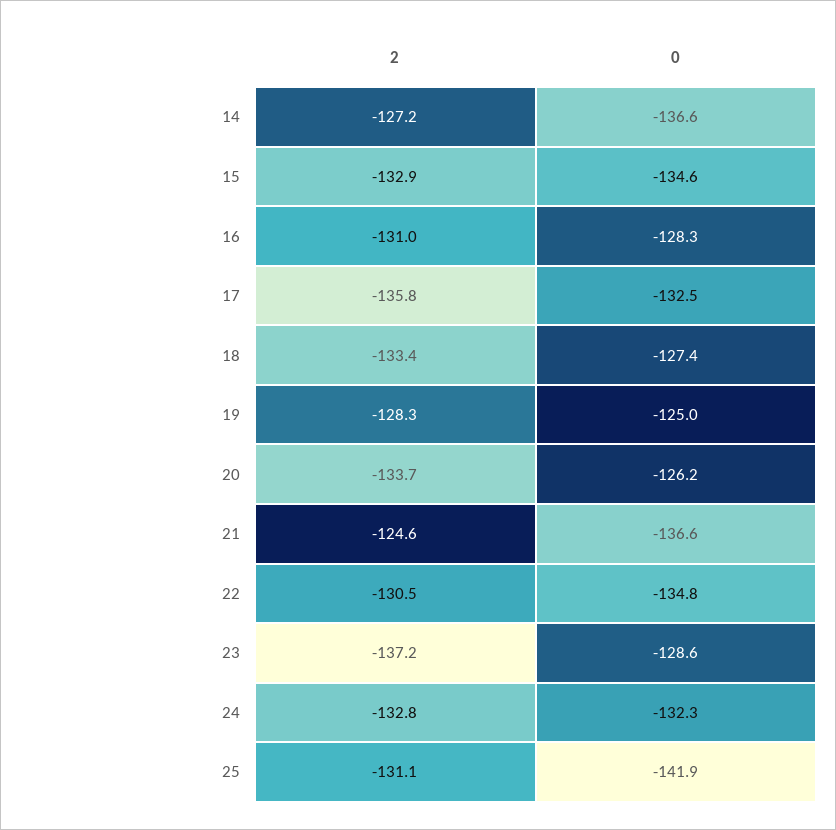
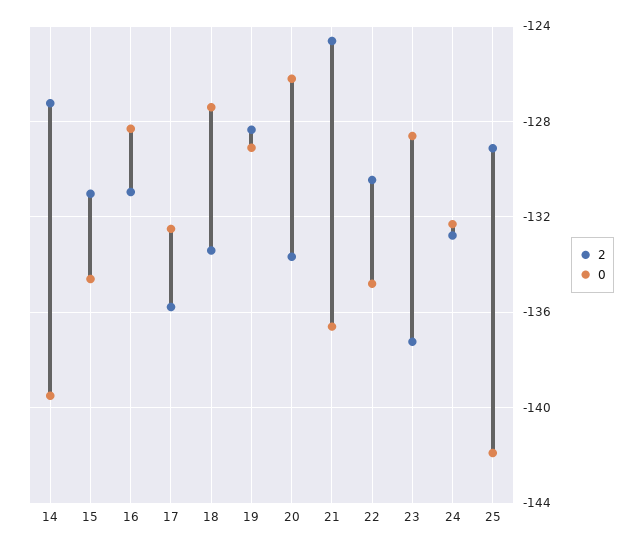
0, 14: -136.6 -> -139.5
2, 15: -132.9 -> -131
0, 19: -125 -> -129
2, 25: -131.1 -> -129

